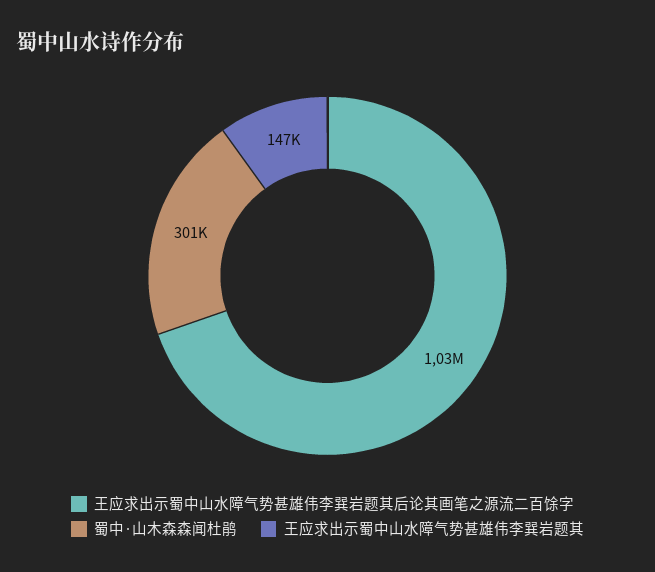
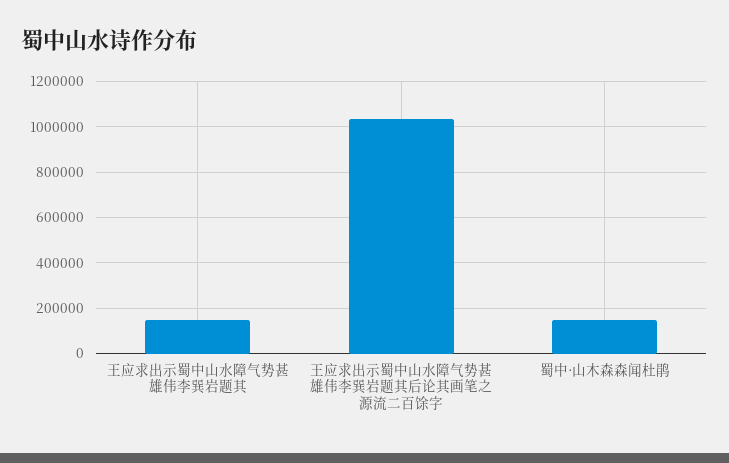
蜀中·山木森森闻杜鹃: 301000 -> 150000

